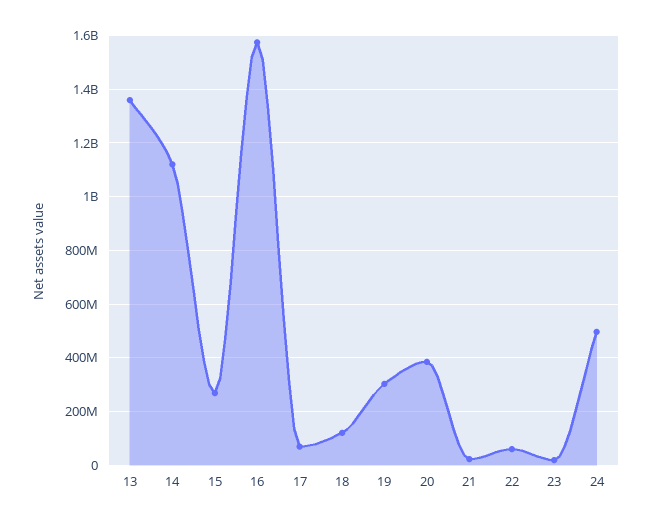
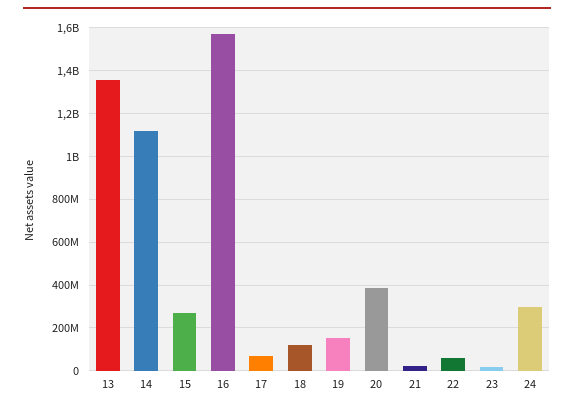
19: 300000000 -> 150000000
24: 500000000 -> 300000000

